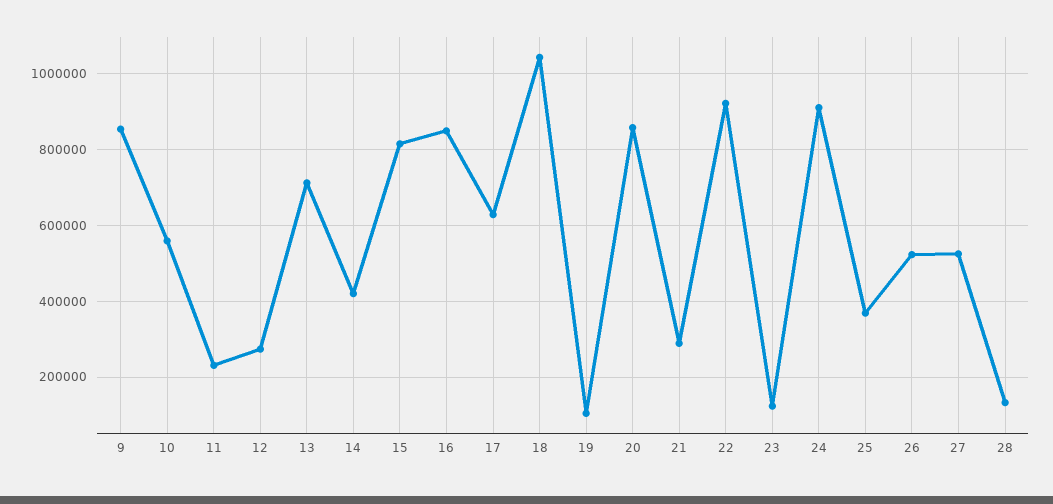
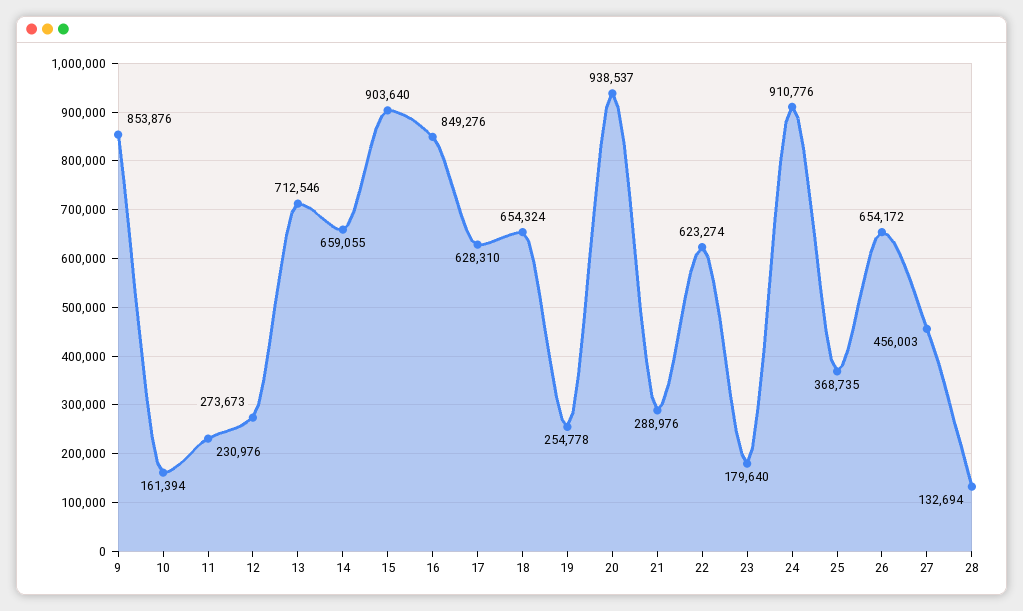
10: 560000 -> 161394
14: 420000 -> 659055
15: 820000 -> 903640
18: 1040000 -> 654324
19: 100000 -> 254778
20: 860000 -> 938537
22: 920000 -> 623274
23: 120000 -> 179640
26: 520000 -> 654172
27: 520000 -> 456003

